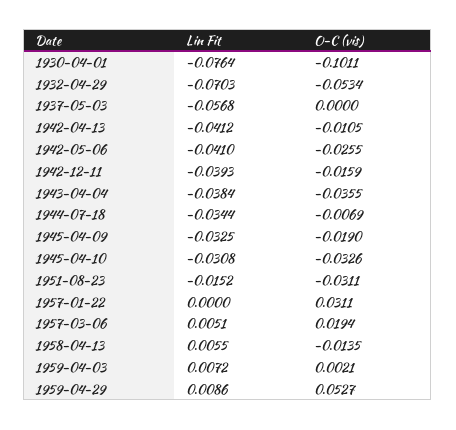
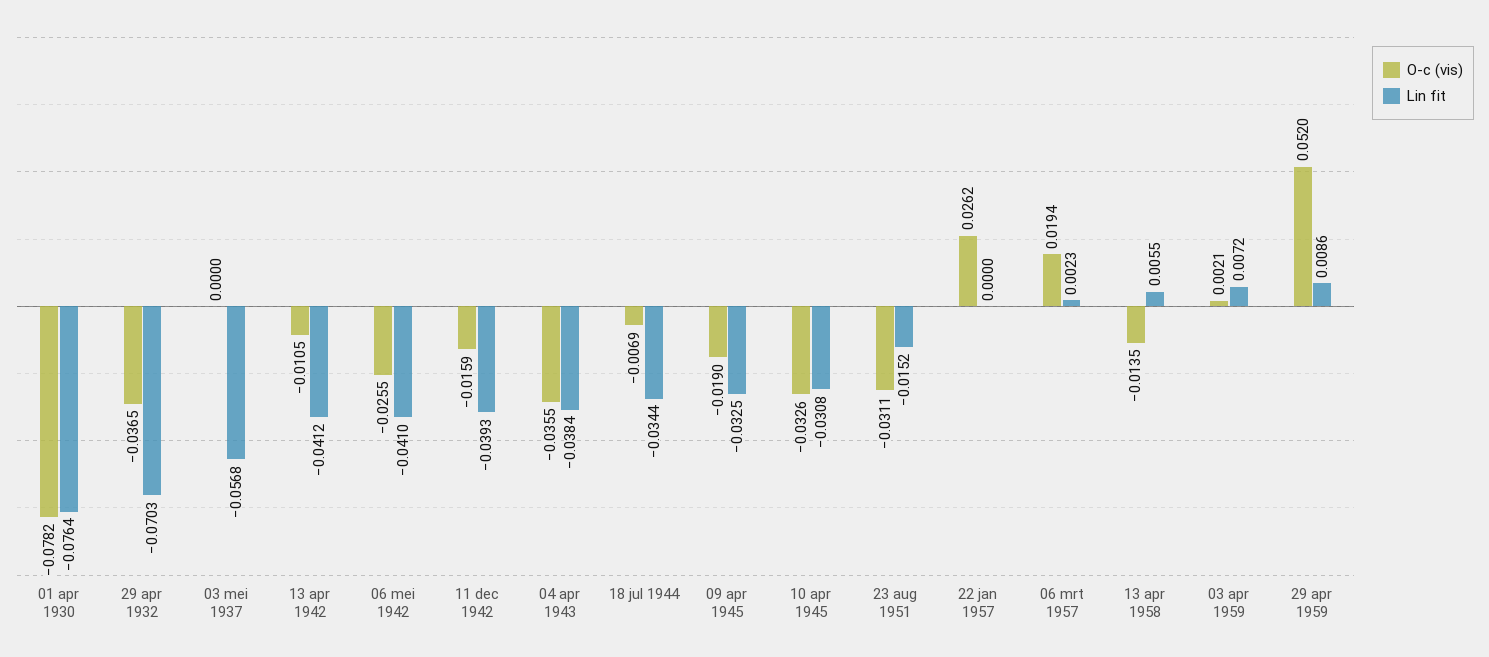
O-C (vis), 1930-04-01: -0.1011 -> -0.0782
O-C (vis), 1932-04-29: -0.0534 -> -0.0365
O-C (vis), 1957-01-22: 0.0311 -> 0.0262
Lin Fit, 1957-03-06: 0.0051 -> 0.0023
O-C (vis), 1959-04-29: 0.0527 -> 0.052

